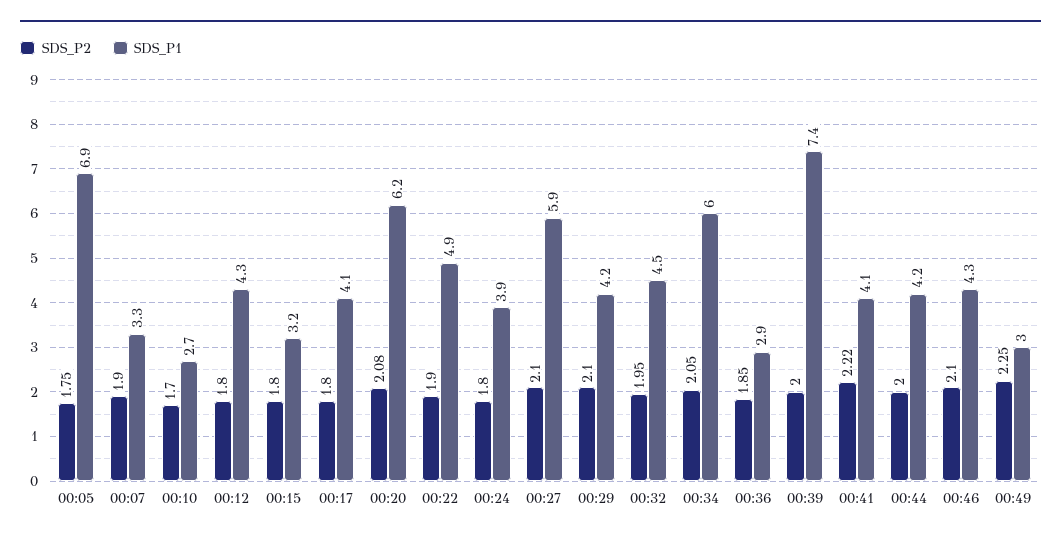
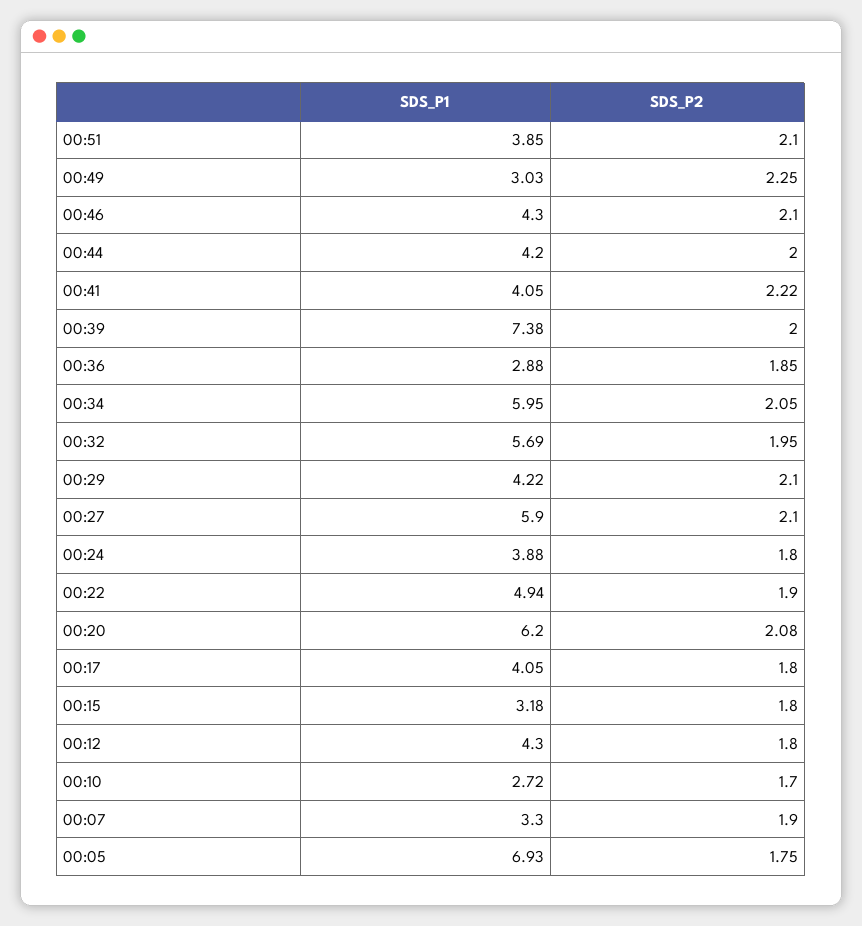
SDS_P1, 00:32: 4.5 -> 5.69
SDS_P1, 00:51: none -> 3.85
SDS_P2, 00:51: none -> 2.1

